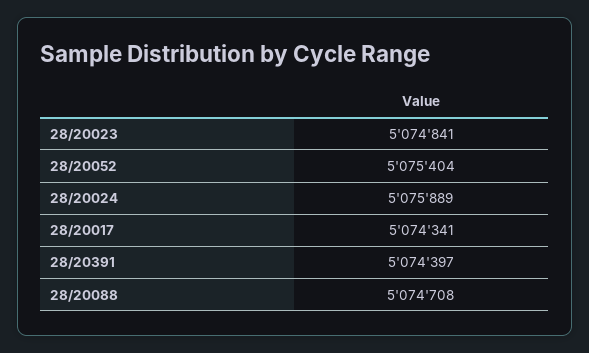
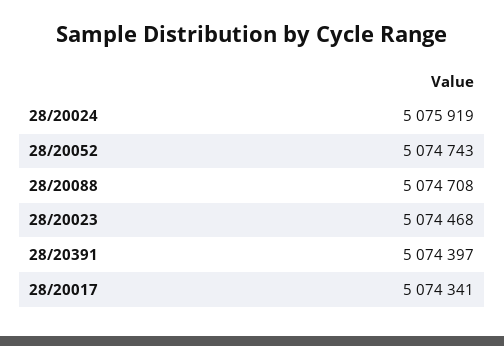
28/20023: 5074841 -> 5074468
28/20052: 5075404 -> 5074743
28/20024: 5075889 -> 5075919

